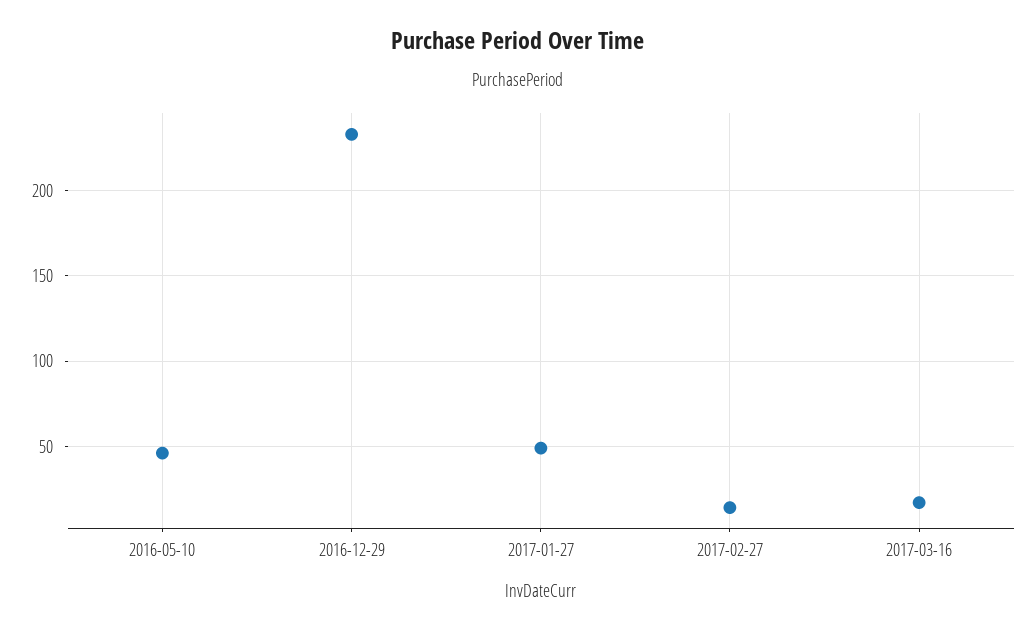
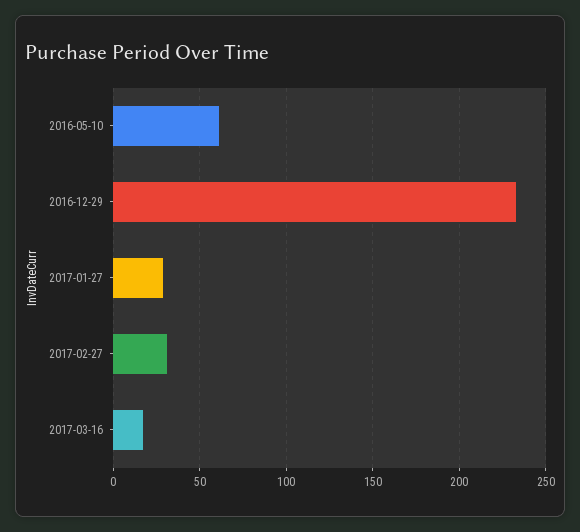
2016-05-10: 45 -> 60
2017-01-27: 50 -> 30
2017-02-27: 15 -> 30

